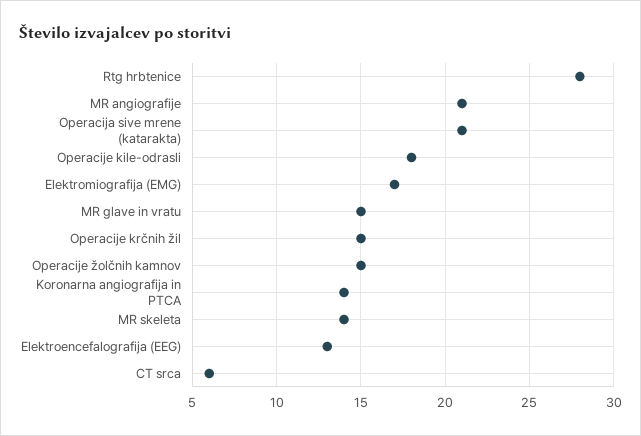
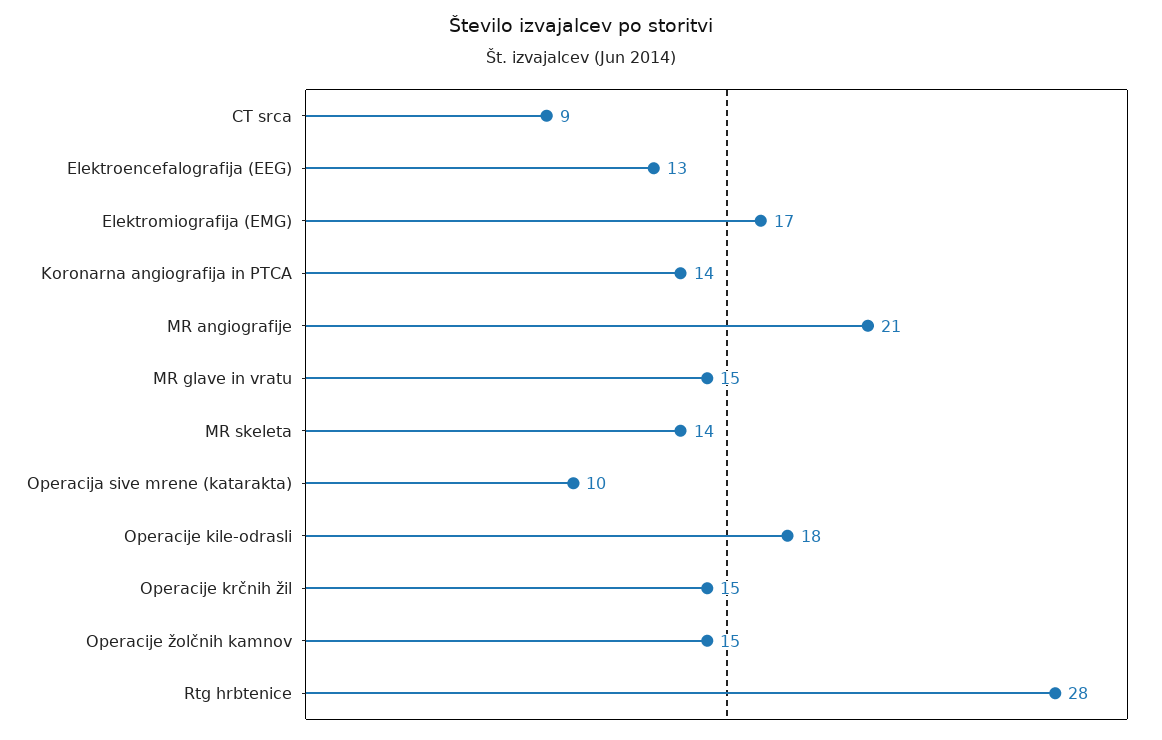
Operacija sive mrene (katarakta): 21 -> 10
CT srca: 6 -> 9

